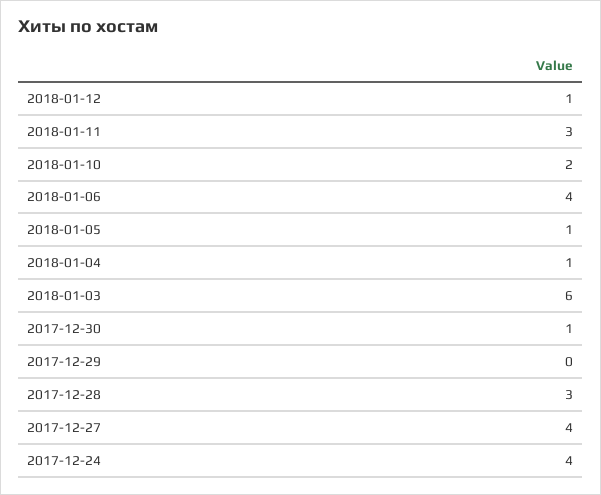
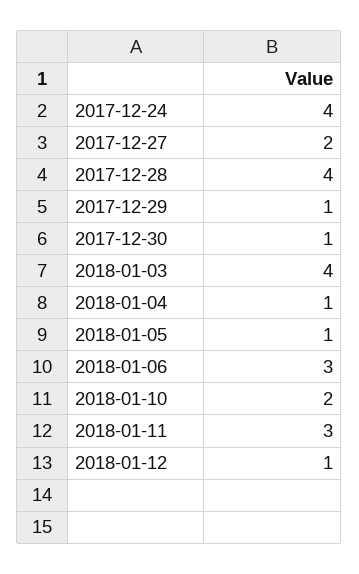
2018-01-06: 4 -> 3
2018-01-03: 6 -> 4
2017-12-29: 0 -> 1
2017-12-28: 3 -> 4
2017-12-27: 4 -> 2

